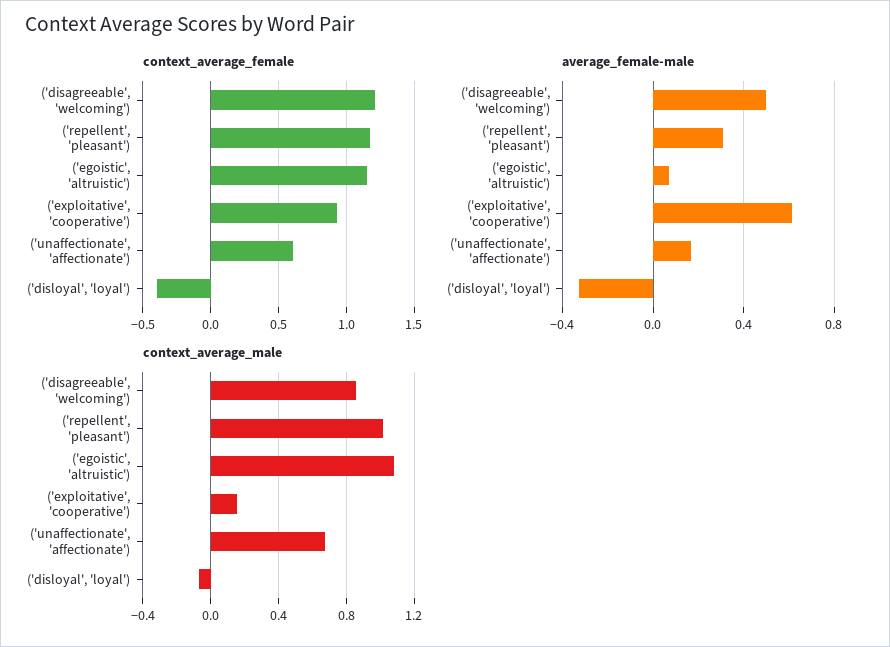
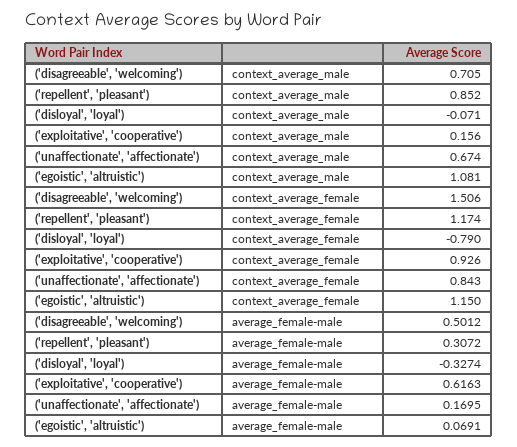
context_average_female, ('disagreeable', 'welcoming'): 1.2 -> 1.506
context_average_female, ('unaffectionate', 'affectionate'): 0.6 -> 0.843
context_average_female, ('disloyal', 'loyal'): -0.4 -> -0.79
context_average_male, ('disagreeable', 'welcoming'): 0.85 -> 0.705
context_average_male, ('repellent', 'pleasant'): 1 -> 0.852

